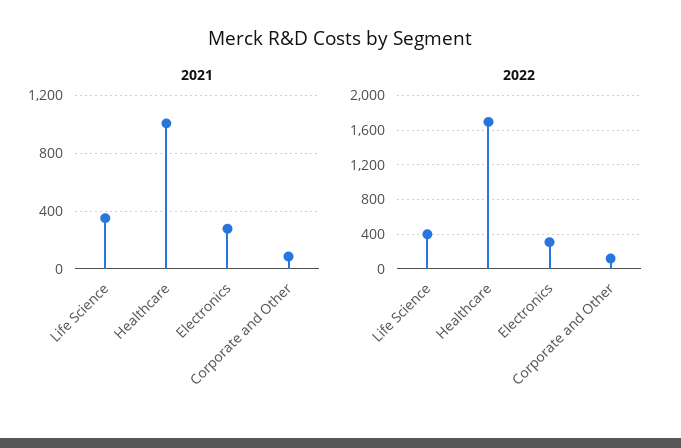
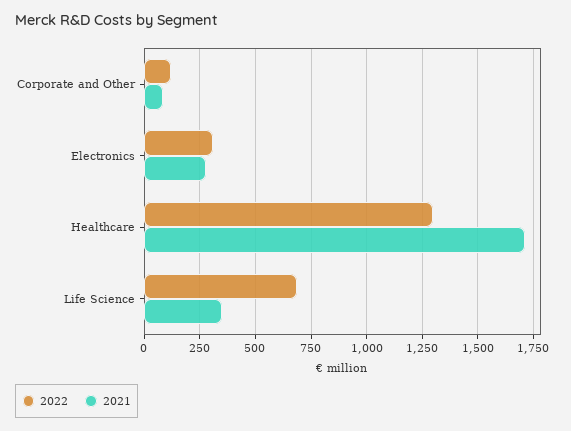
2021, Healthcare: 1000 -> 1700
2022, Life Science: 400 -> 700
2022, Healthcare: 1700 -> 1300

